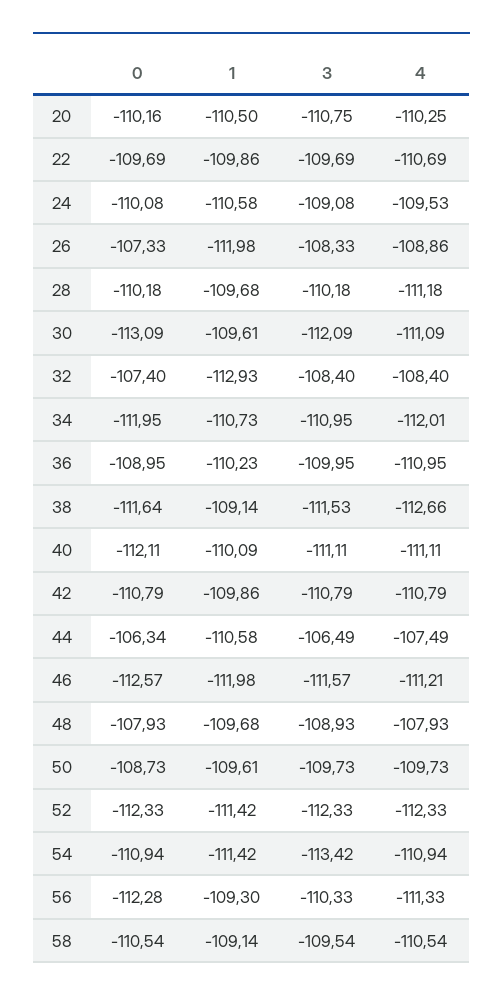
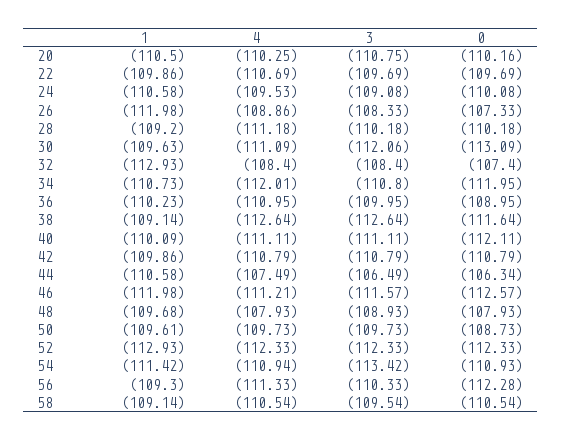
1, 28: -109.68 -> -109.2
1, 30: -109.61 -> -109.63
3, 30: -112.09 -> -112.06
3, 34: -110.95 -> -110.8
3, 38: -111.53 -> -112.64
4, 38: -112.66 -> -112.64
1, 52: -111.42 -> -112.93
0, 54: -110.94 -> -110.93

